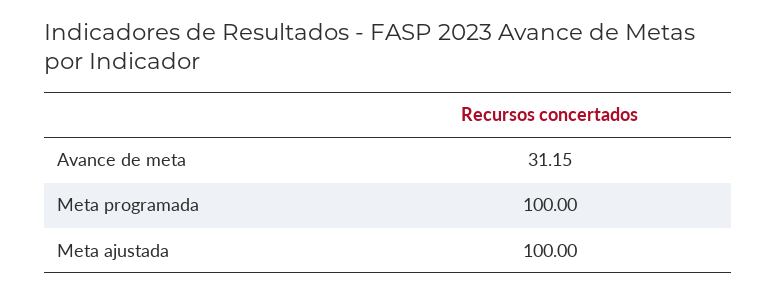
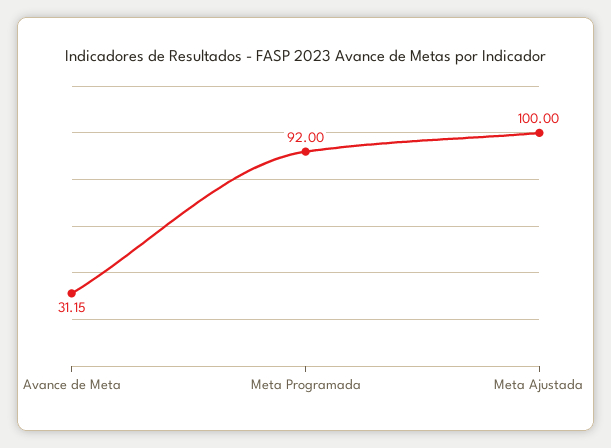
Meta programada: 100 -> 92

